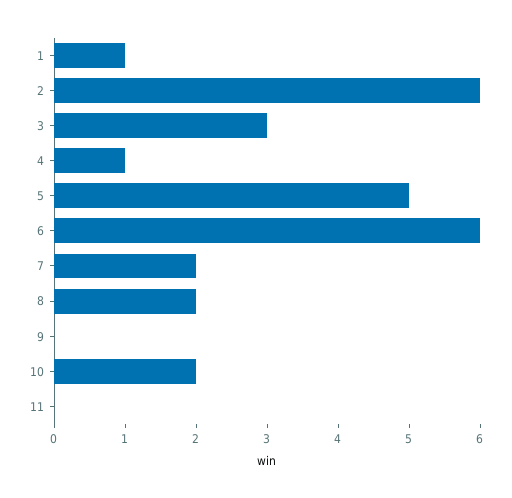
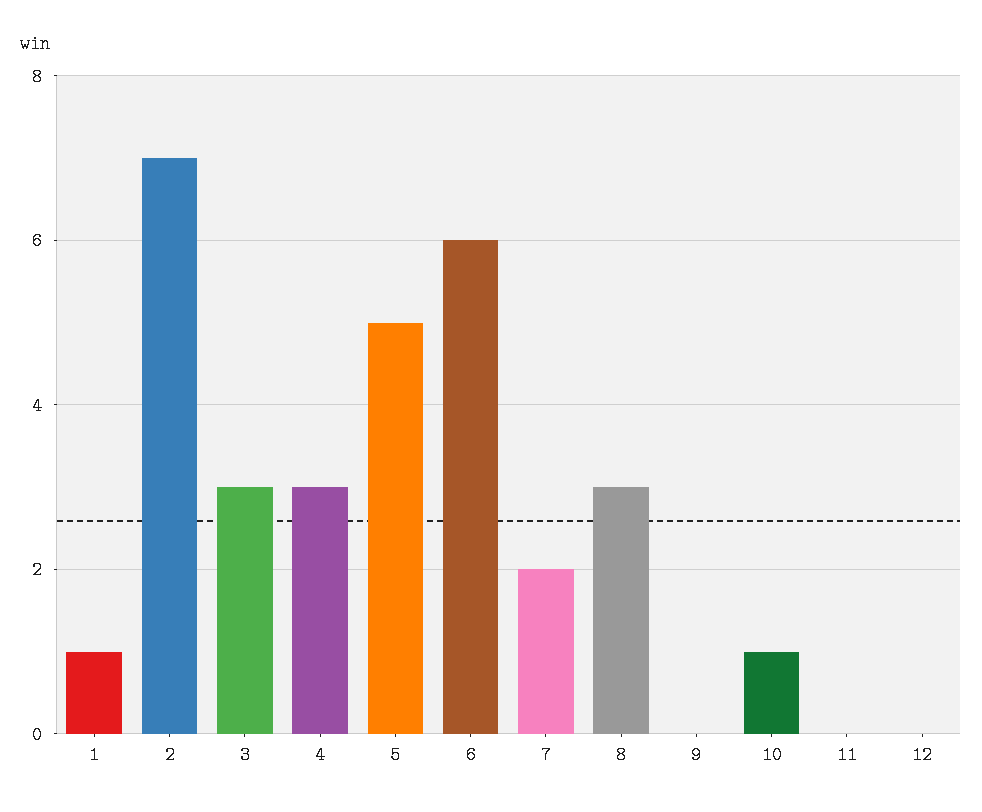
2: 6 -> 7
4: 1 -> 3
8: 2 -> 3
10: 2 -> 1
12: none -> 0

